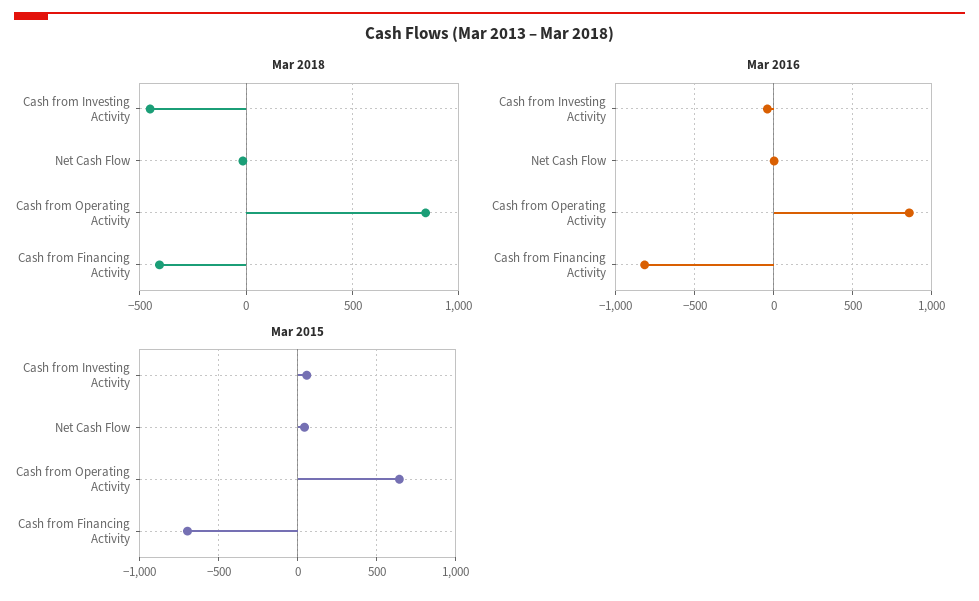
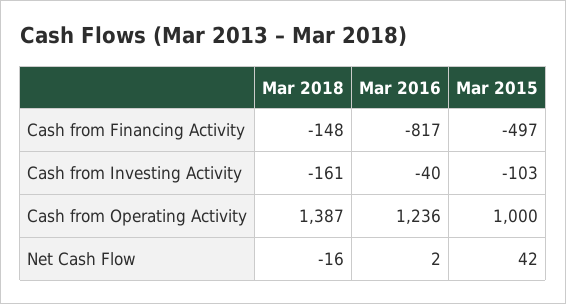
Mar 2018, Cash from Investing Activity: -450 -> -161
Mar 2018, Cash from Operating Activity: 850 -> 1387
Mar 2018, Cash from Financing Activity: -400 -> -148
Mar 2016, Cash from Operating Activity: 850 -> 1236
Mar 2015, Cash from Investing Activity: 50 -> -103
Mar 2015, Cash from Operating Activity: 650 -> 1000
Mar 2015, Cash from Financing Activity: -700 -> -497

